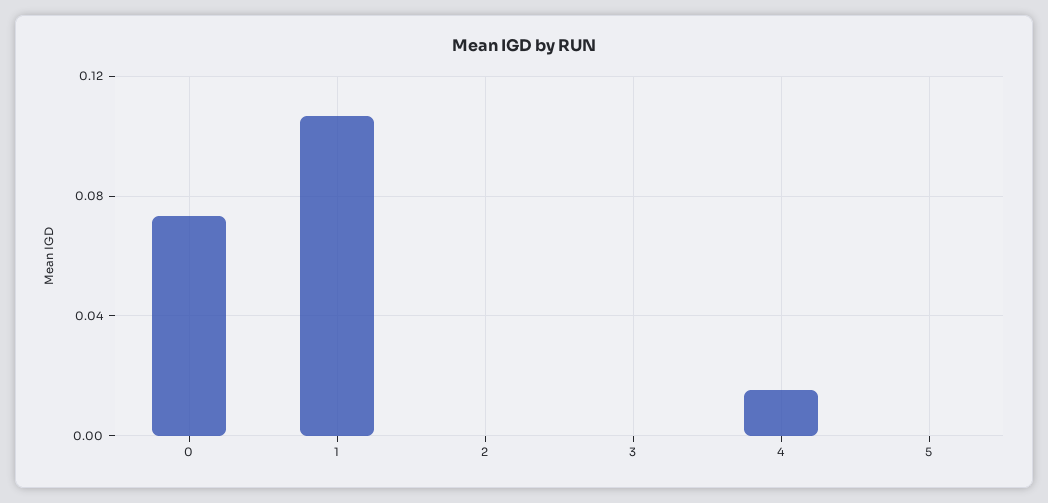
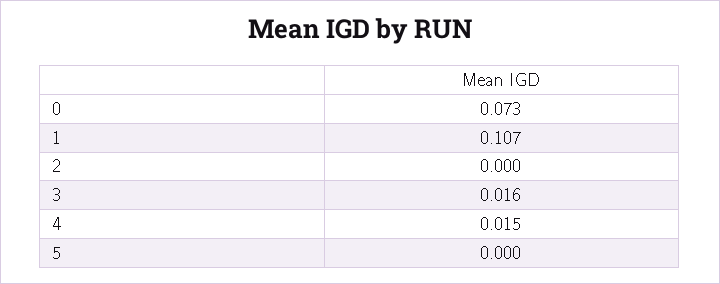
3: 0 -> 0.016

